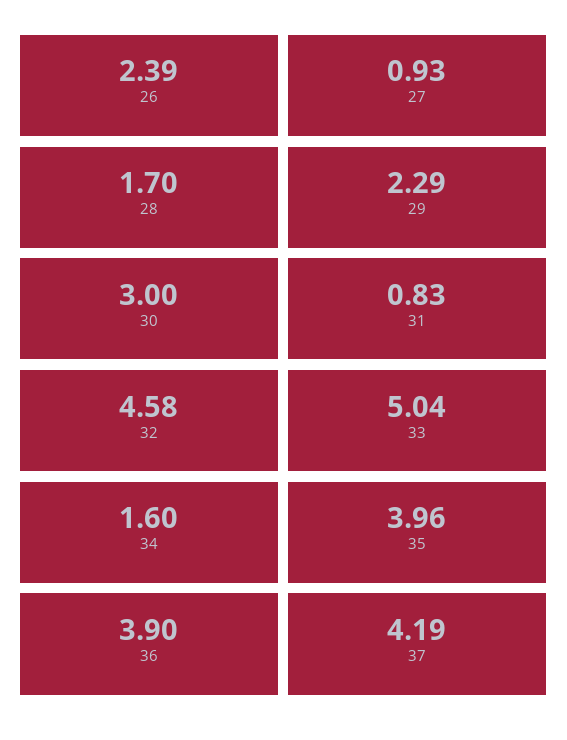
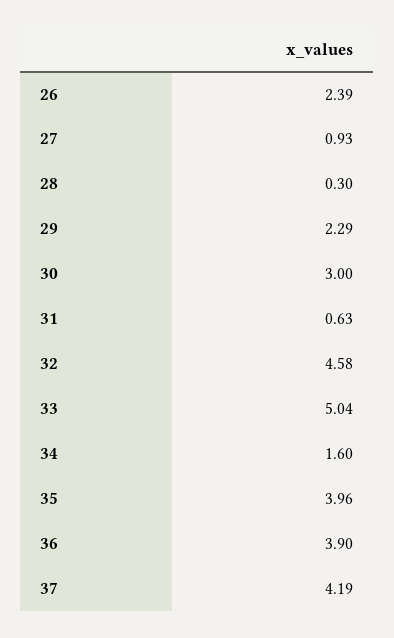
28: 1.7 -> 0.3
31: 0.83 -> 0.63

